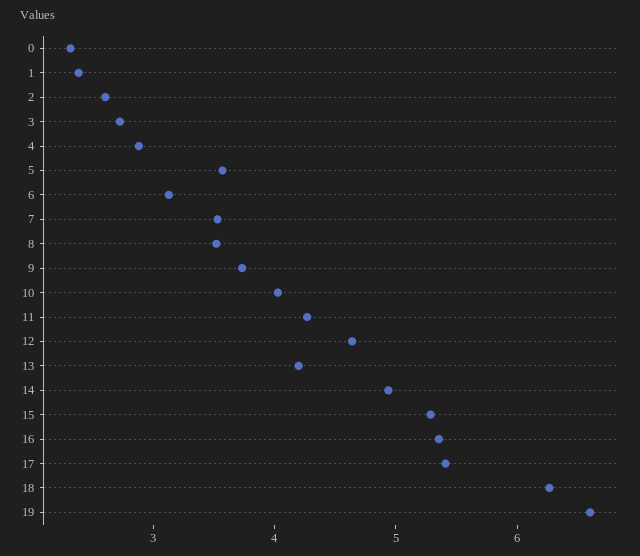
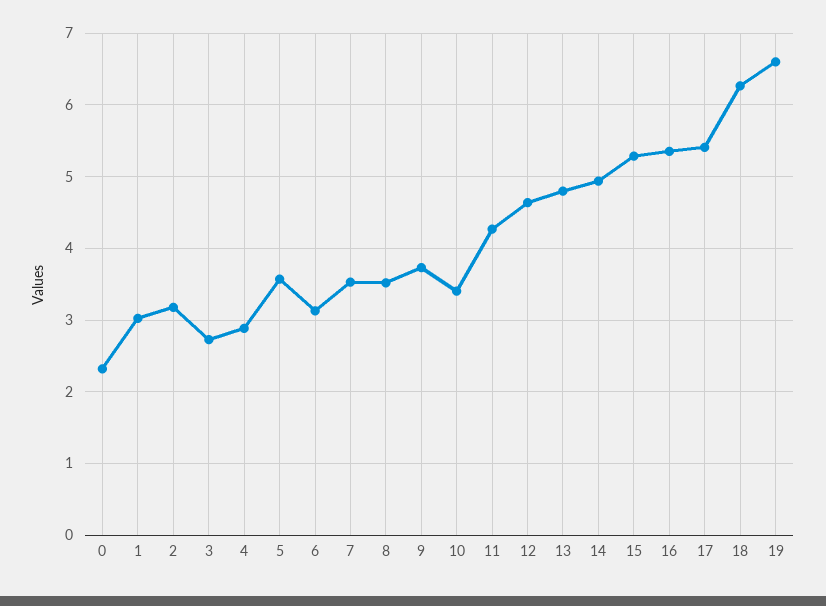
1: 2.4 -> 3
2: 2.6 -> 3.2
10: 4 -> 3.4
13: 4.2 -> 4.8

